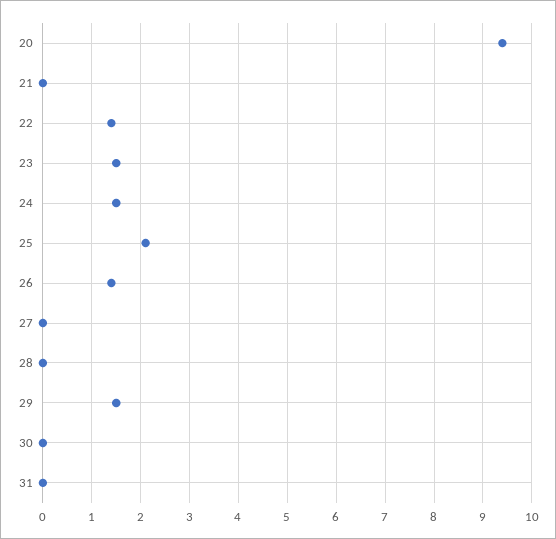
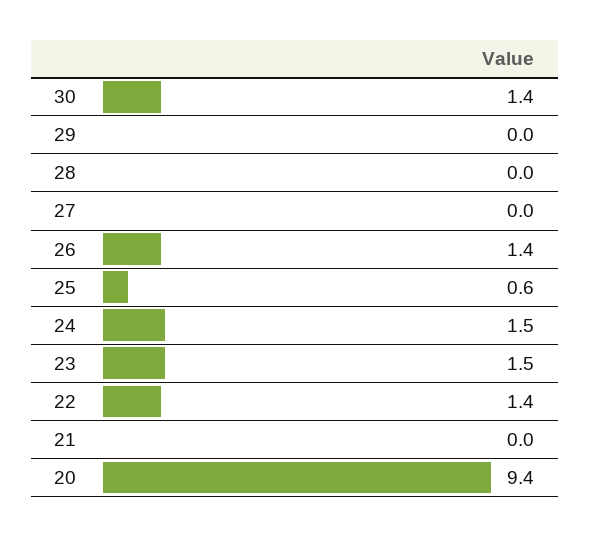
25: 2 -> 0.6
29: 1.5 -> 0
30: 0 -> 1.4
31: 0 -> none

